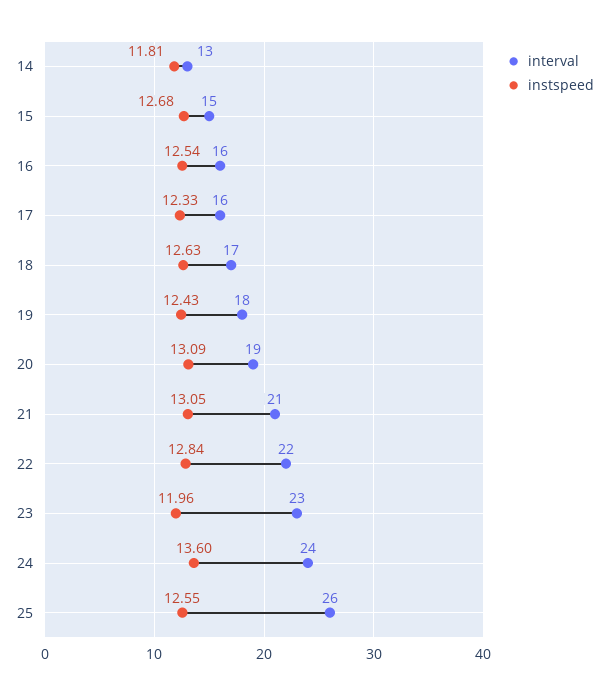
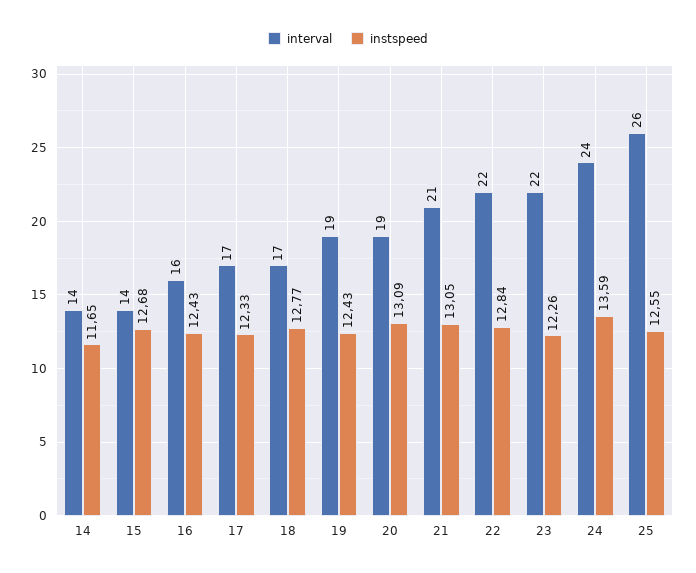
interval, 14: 13 -> 14
instspeed, 14: 11.81 -> 11.65
interval, 15: 15 -> 14
instspeed, 16: 12.54 -> 12.43
interval, 17: 16 -> 17
instspeed, 18: 12.63 -> 12.77
interval, 19: 18 -> 19
interval, 23: 23 -> 22
instspeed, 23: 11.96 -> 12.26
instspeed, 24: 13.6 -> 13.59

